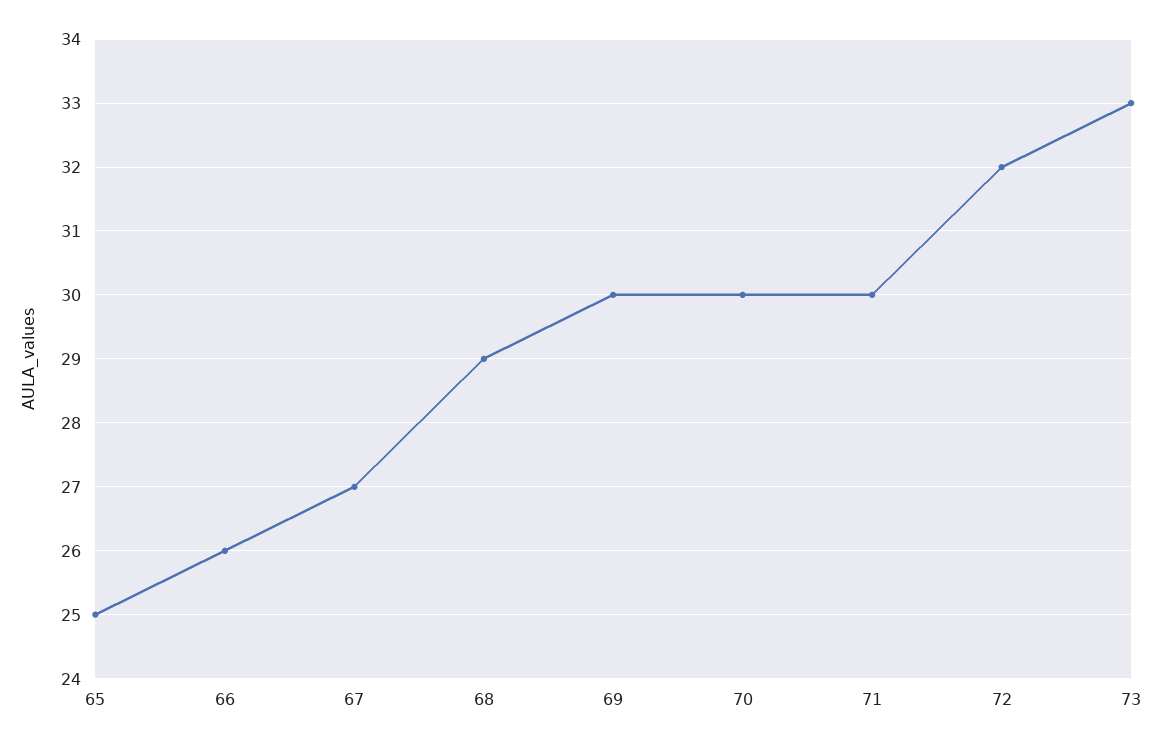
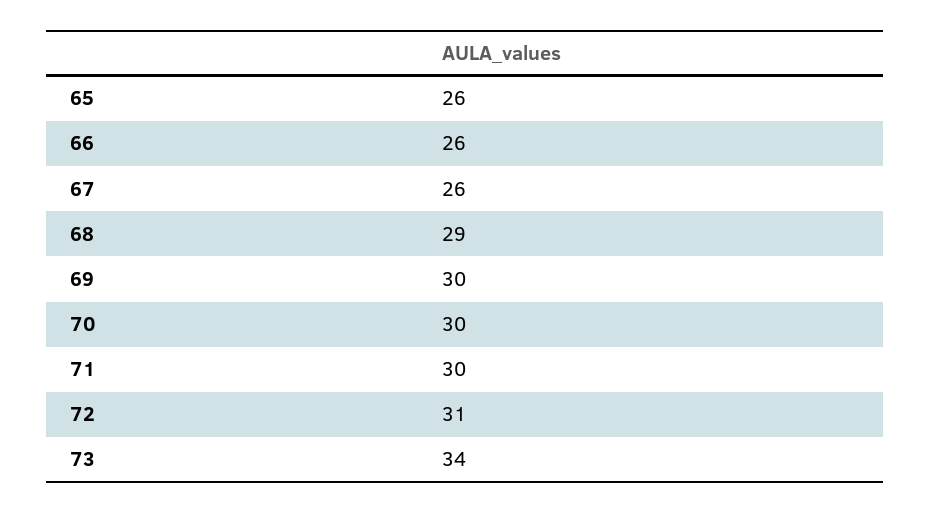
65: 25 -> 26
67: 27 -> 26
72: 32 -> 31
73: 33 -> 34

